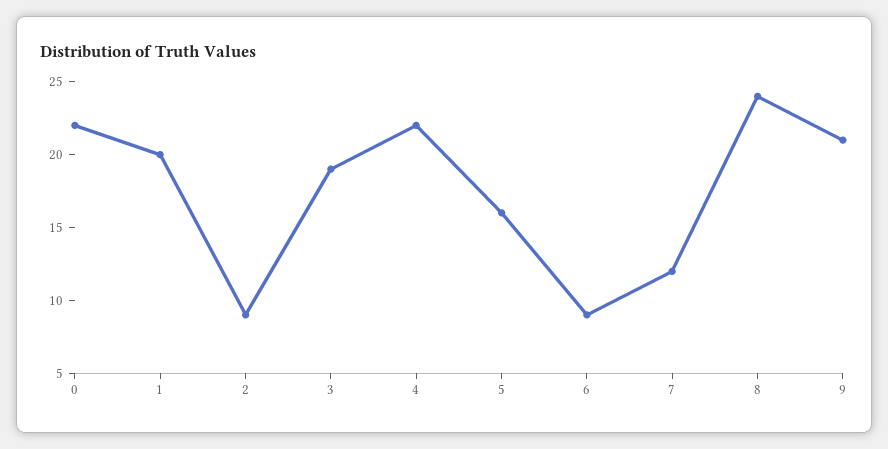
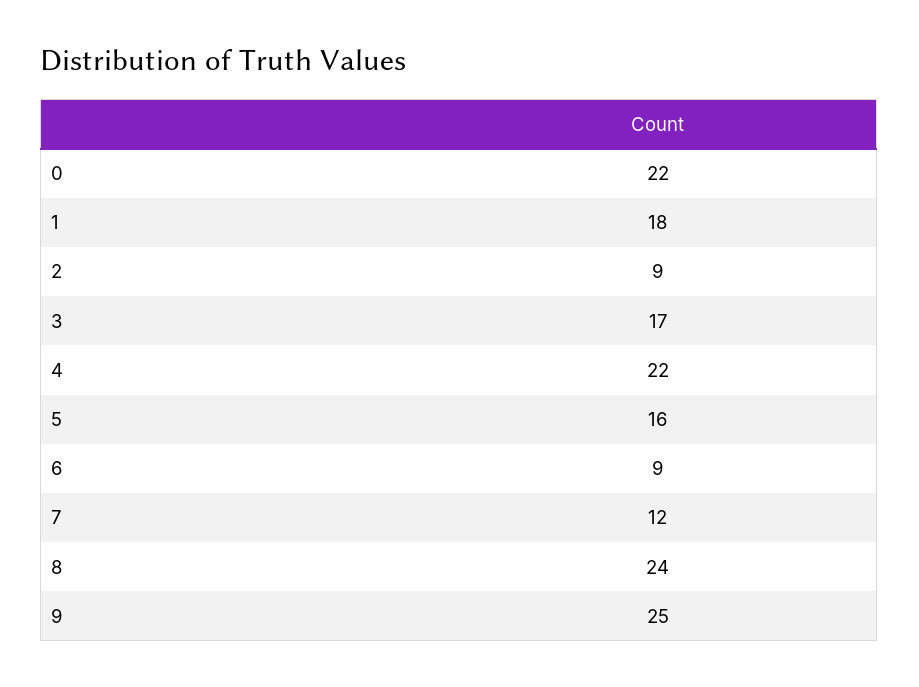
1: 20 -> 18
3: 19 -> 17
9: 21 -> 25

